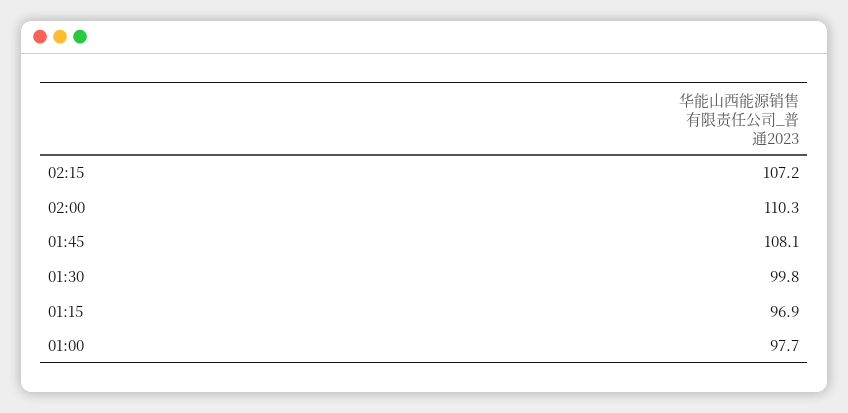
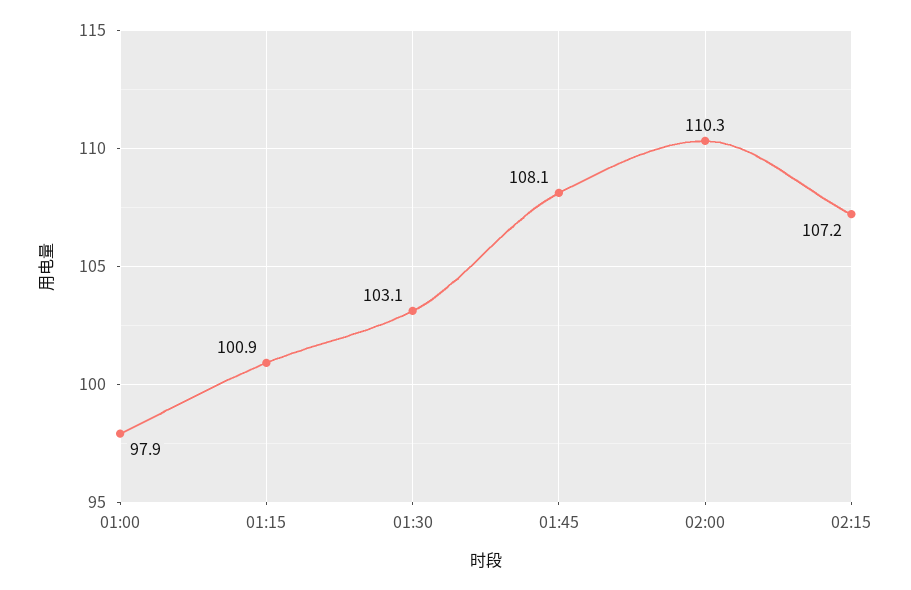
01:30: 99.8 -> 103.1
01:15: 96.9 -> 100.9
01:00: 97.7 -> 97.9

